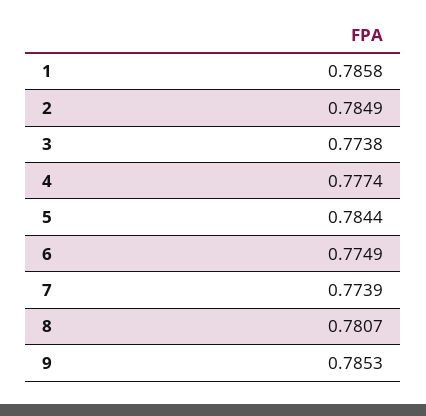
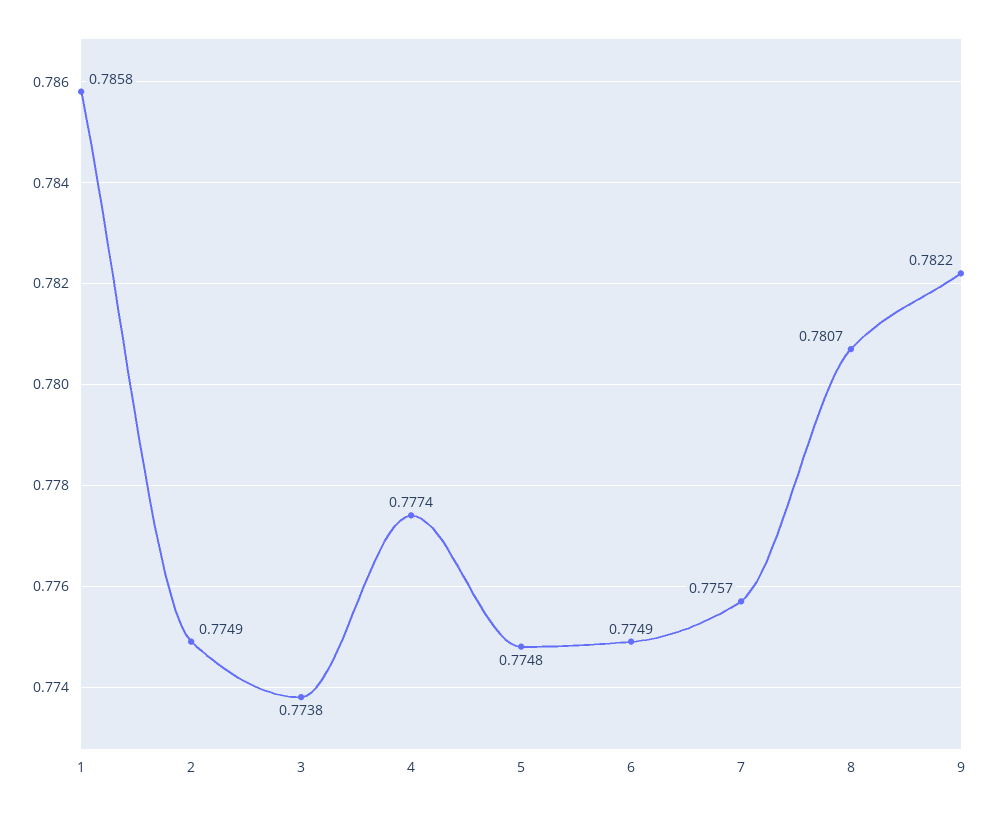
2: 0.7849 -> 0.7749
5: 0.7844 -> 0.7748
7: 0.7739 -> 0.7757
9: 0.7853 -> 0.7822

